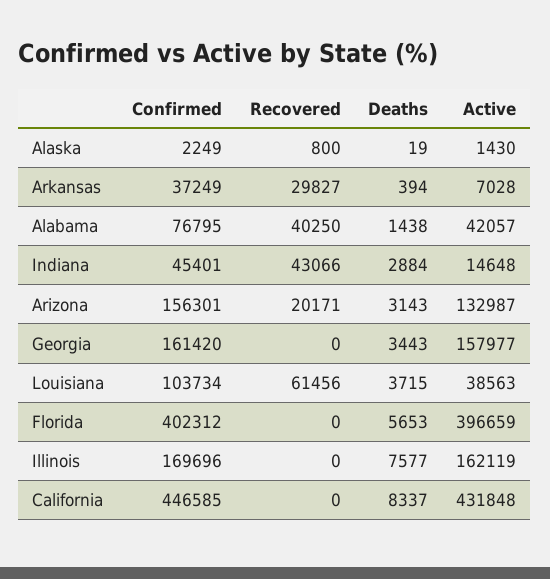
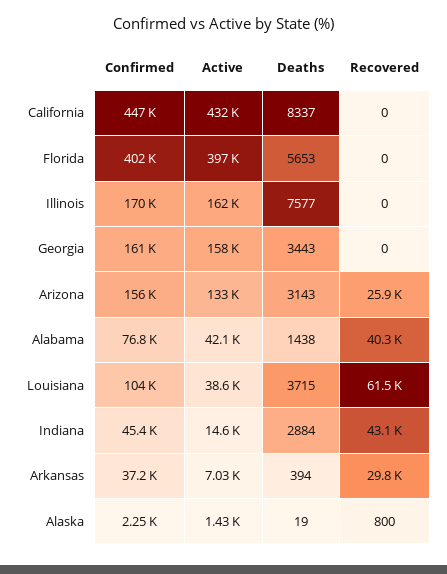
Recovered, Arizona: 20171 -> 25900

